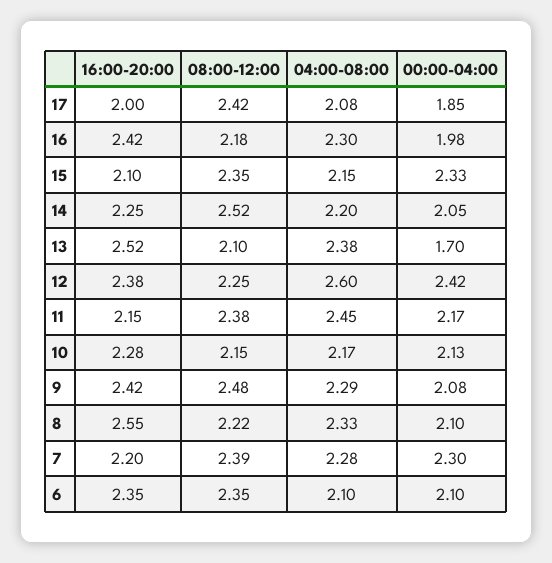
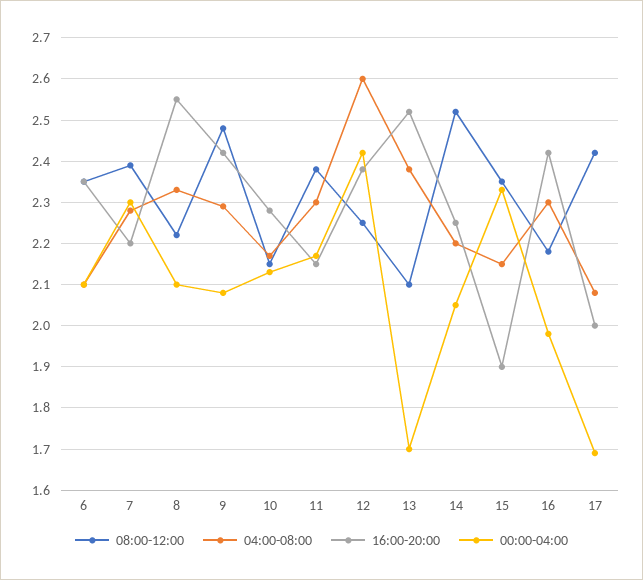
00:00-04:00, 17: 1.85 -> 1.7
16:00-20:00, 15: 2.1 -> 1.9
04:00-08:00, 11: 2.45 -> 2.3

